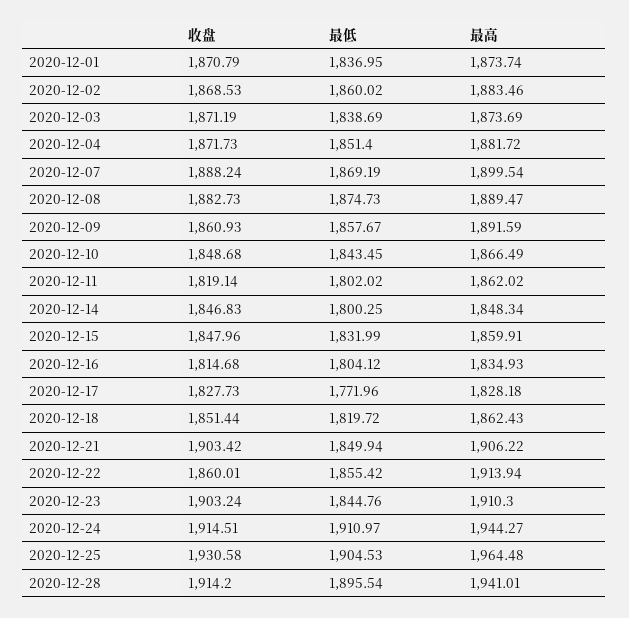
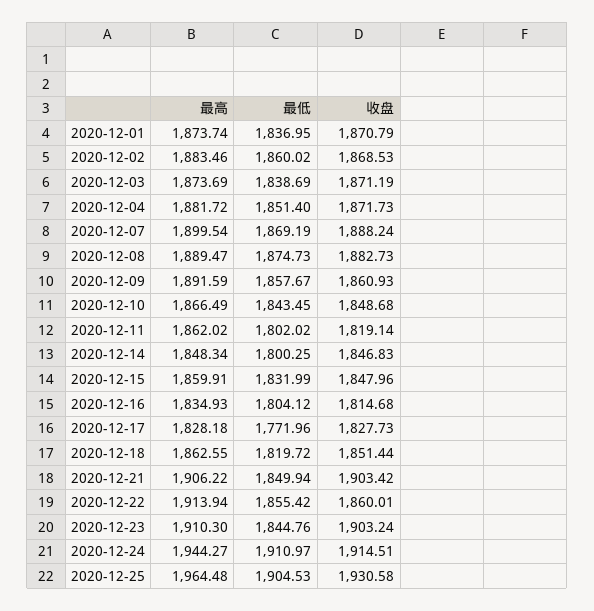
最高, 2020-12-18: 1862.43 -> 1862.55
收盘, 2020-12-28: 1914.2 -> none
最低, 2020-12-28: 1895.54 -> none
最高, 2020-12-28: 1941.01 -> none

